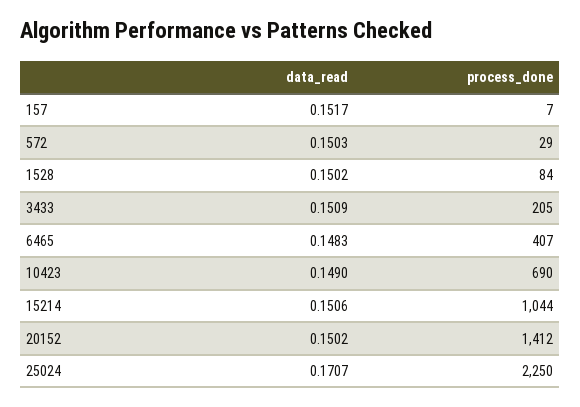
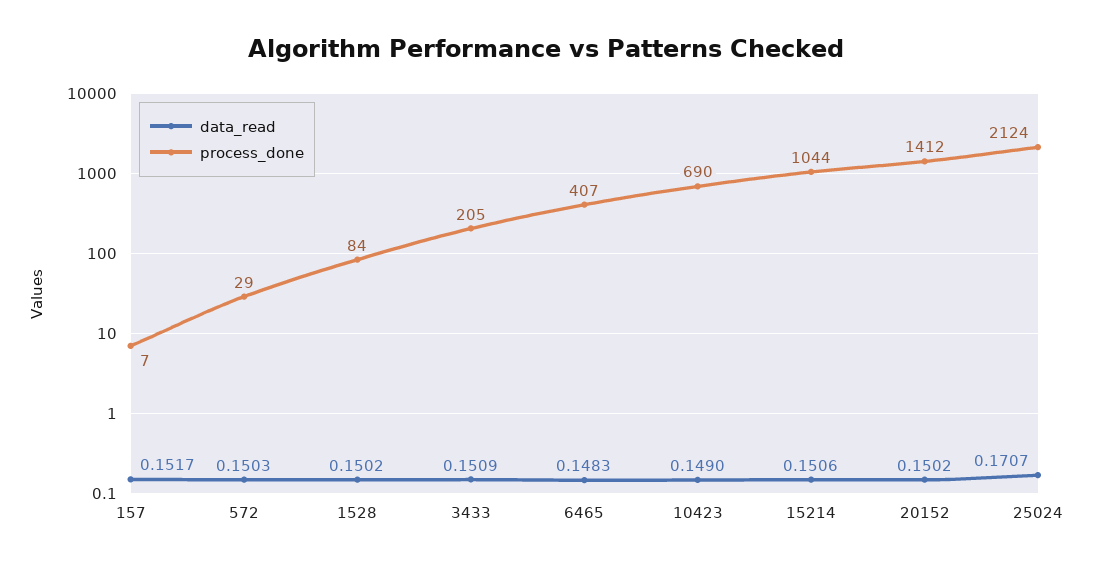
process_done, 25024: 2250 -> 2124

